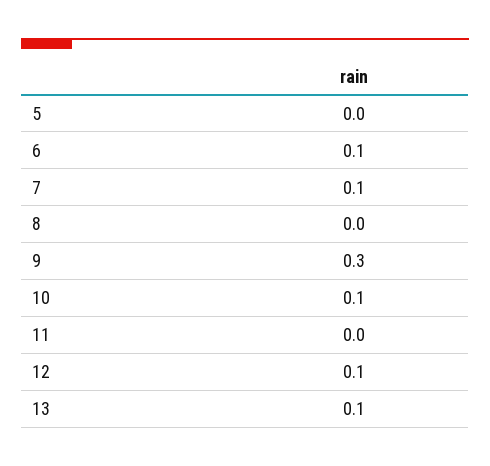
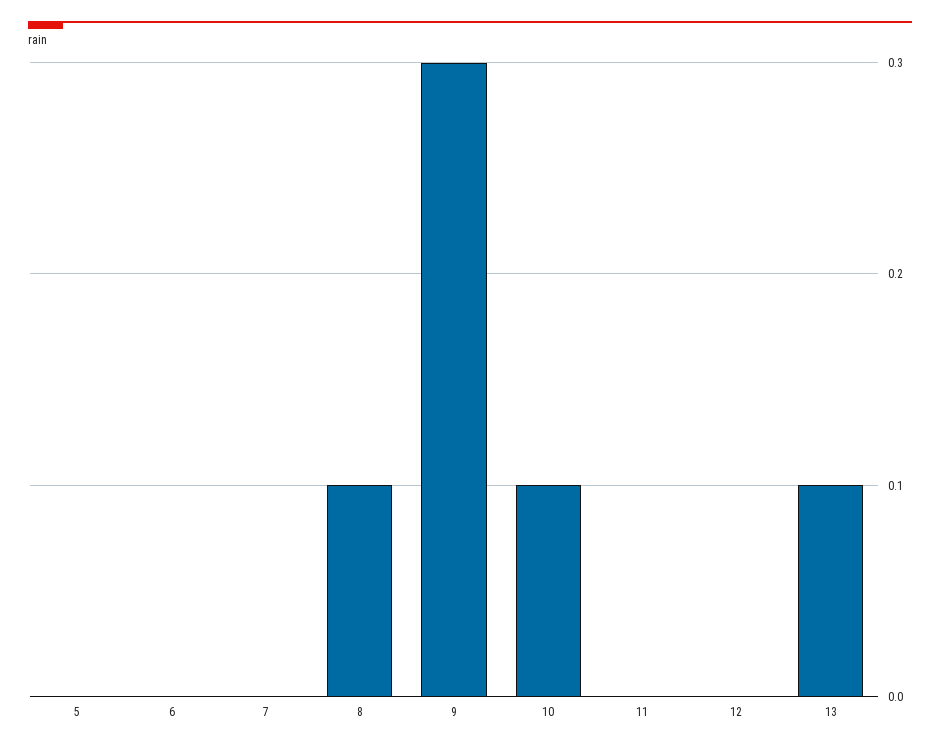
6: 0.1 -> 0
7: 0.1 -> 0
8: 0 -> 0.1
12: 0.1 -> 0

